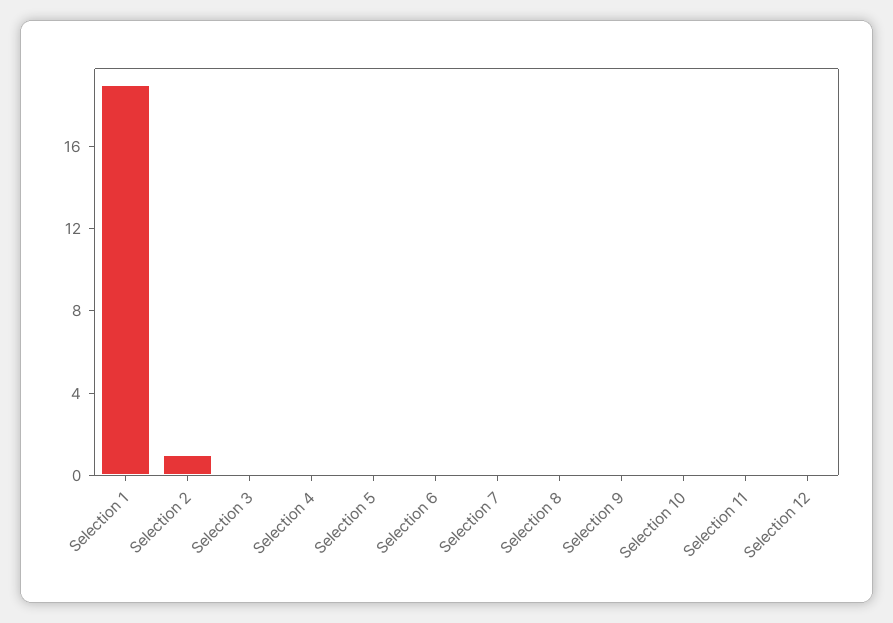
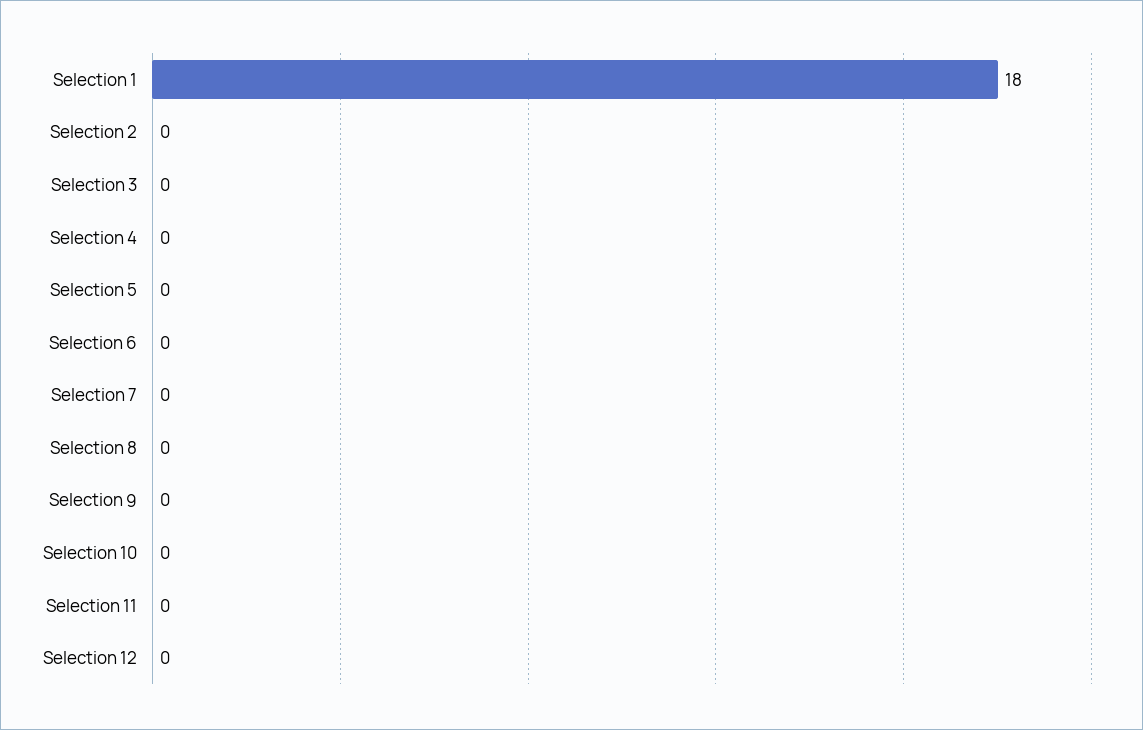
Selection 1: 19 -> 18
Selection 2: 1 -> 0

